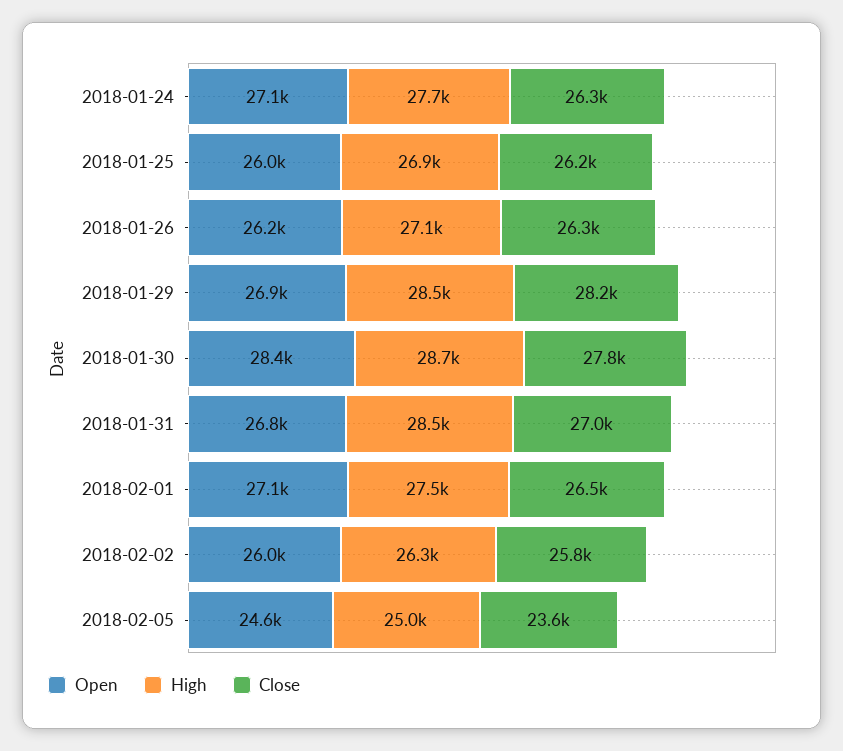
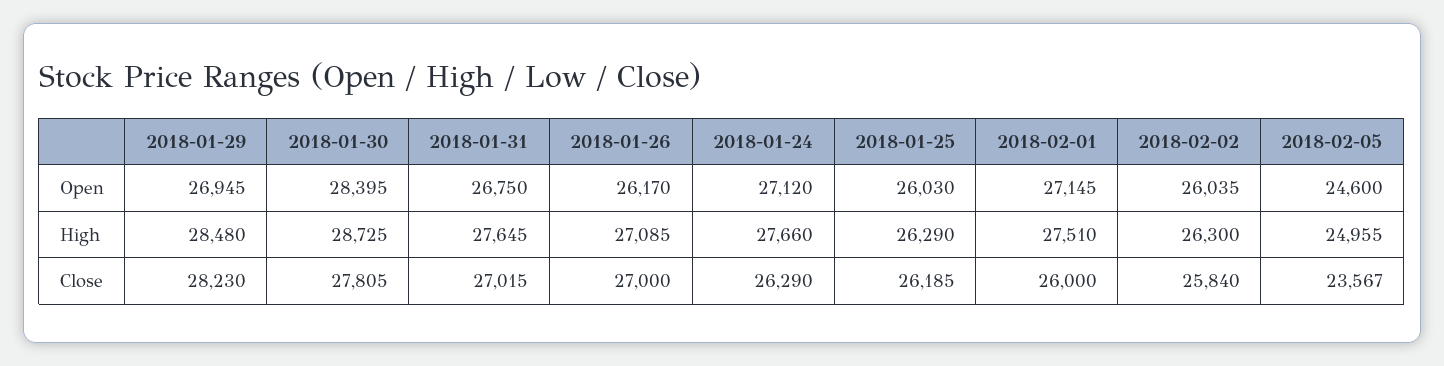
High, 2018-01-25: 26900 -> 26290
Close, 2018-01-26: 26300 -> 27000
High, 2018-01-31: 28500 -> 27645
Close, 2018-02-01: 26500 -> 26000

